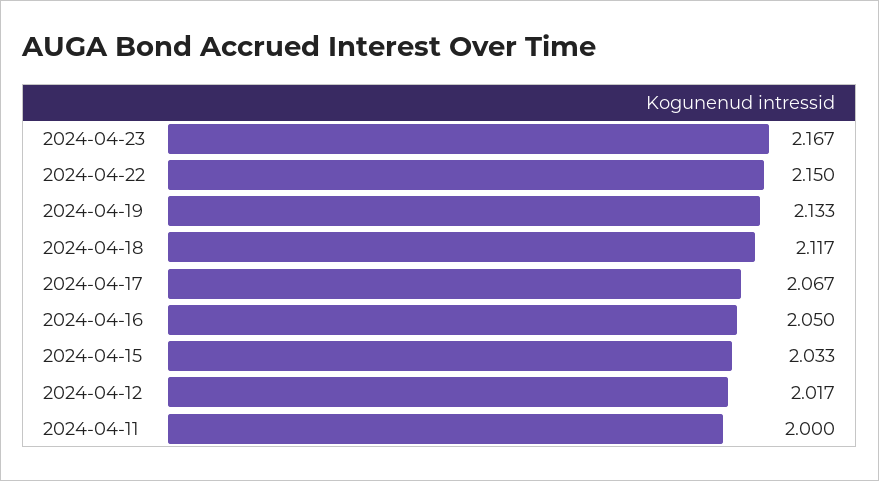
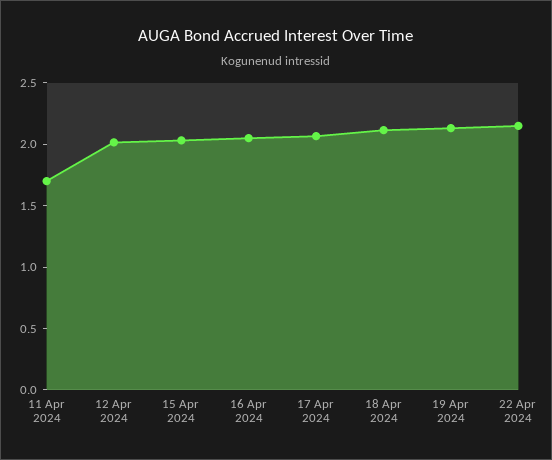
2024-04-23: 2.167 -> none
2024-04-11: 2 -> 1.7

